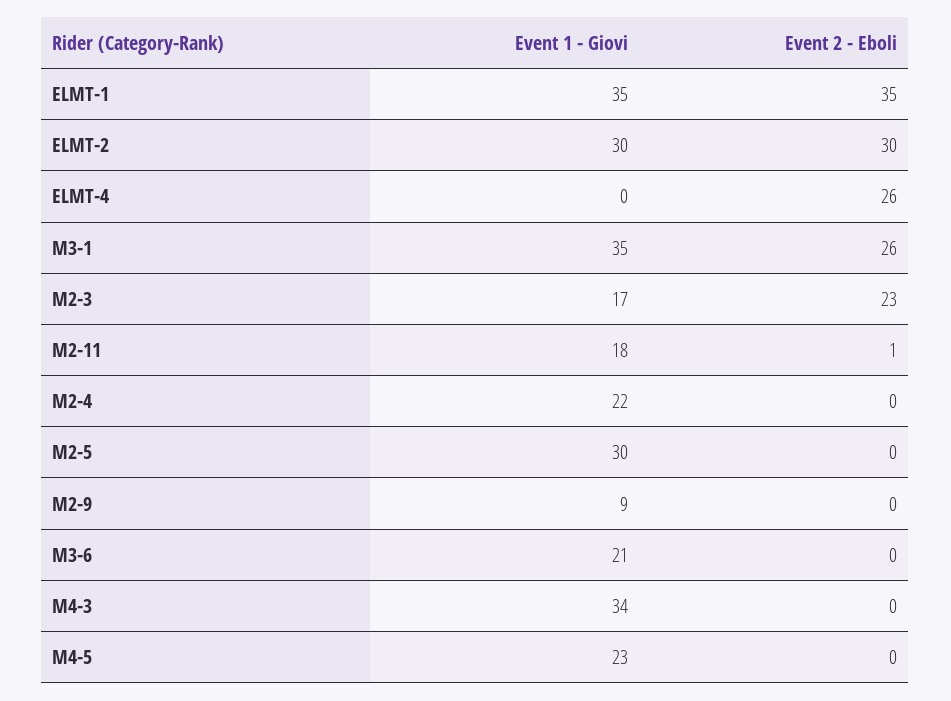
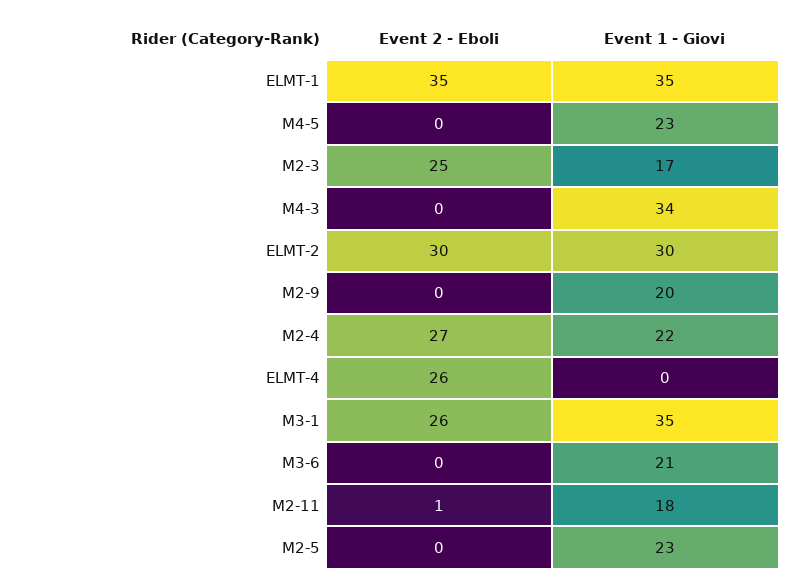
Event 2 - Eboli, M2-3: 23 -> 25
Event 2 - Eboli, M2-4: 0 -> 27
Event 1 - Giovi, M2-5: 30 -> 23
Event 1 - Giovi, M2-9: 9 -> 20

